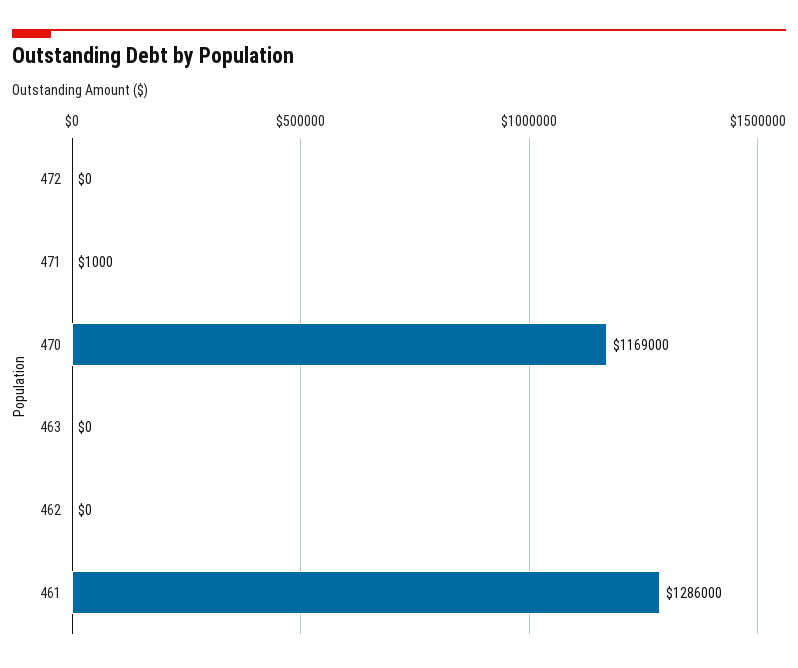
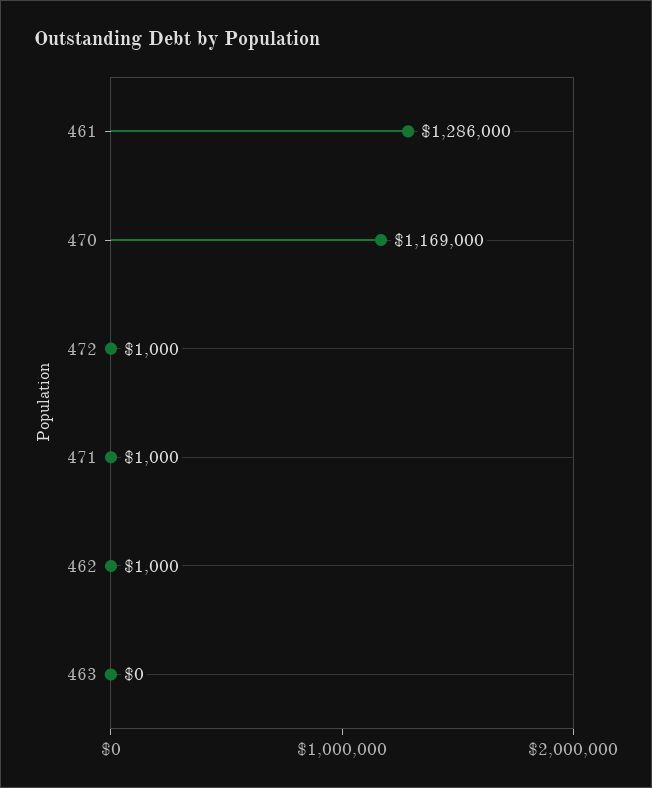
472: 0 -> 1000
462: 0 -> 1000

